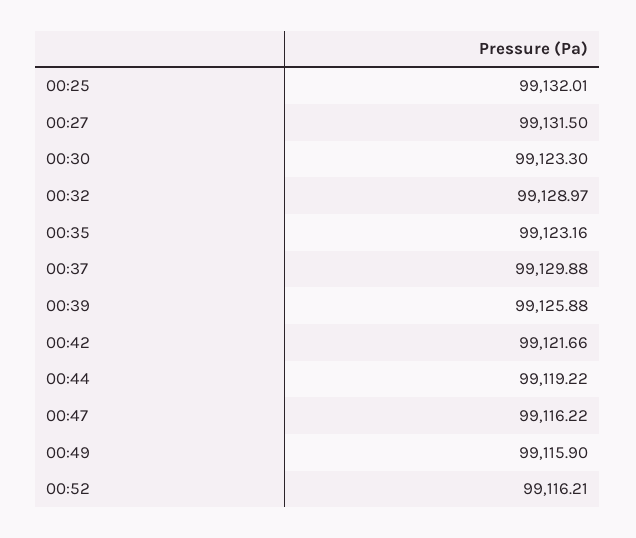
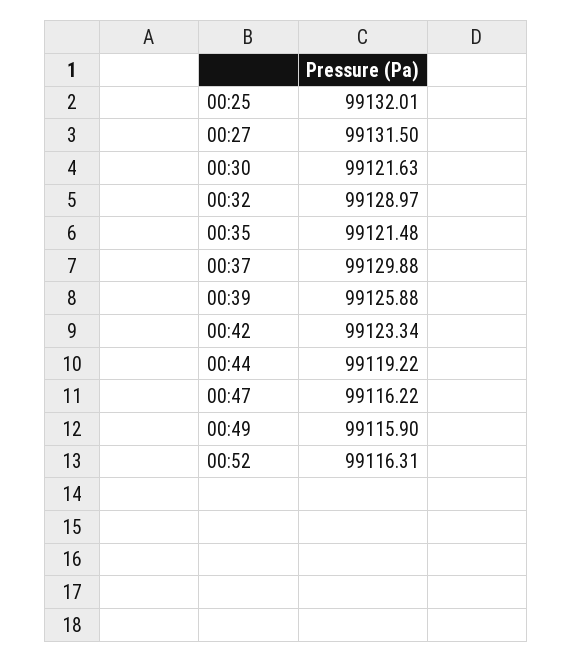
00:30: 99123.3 -> 99121.63
00:35: 99123.16 -> 99121.48
00:42: 99121.66 -> 99123.34
00:52: 99116.21 -> 99116.31

